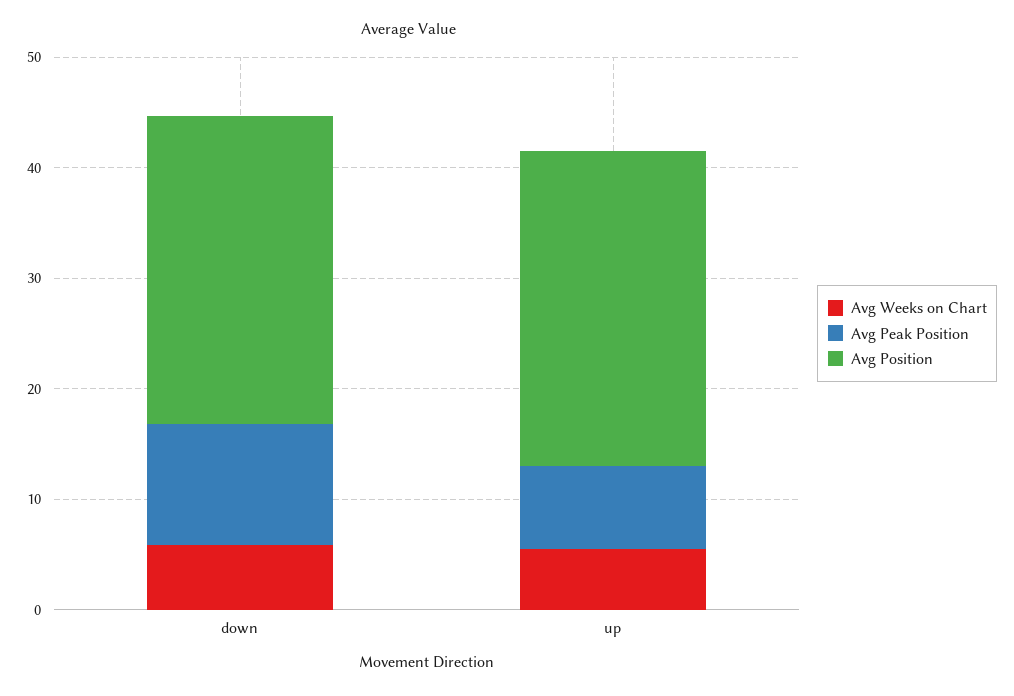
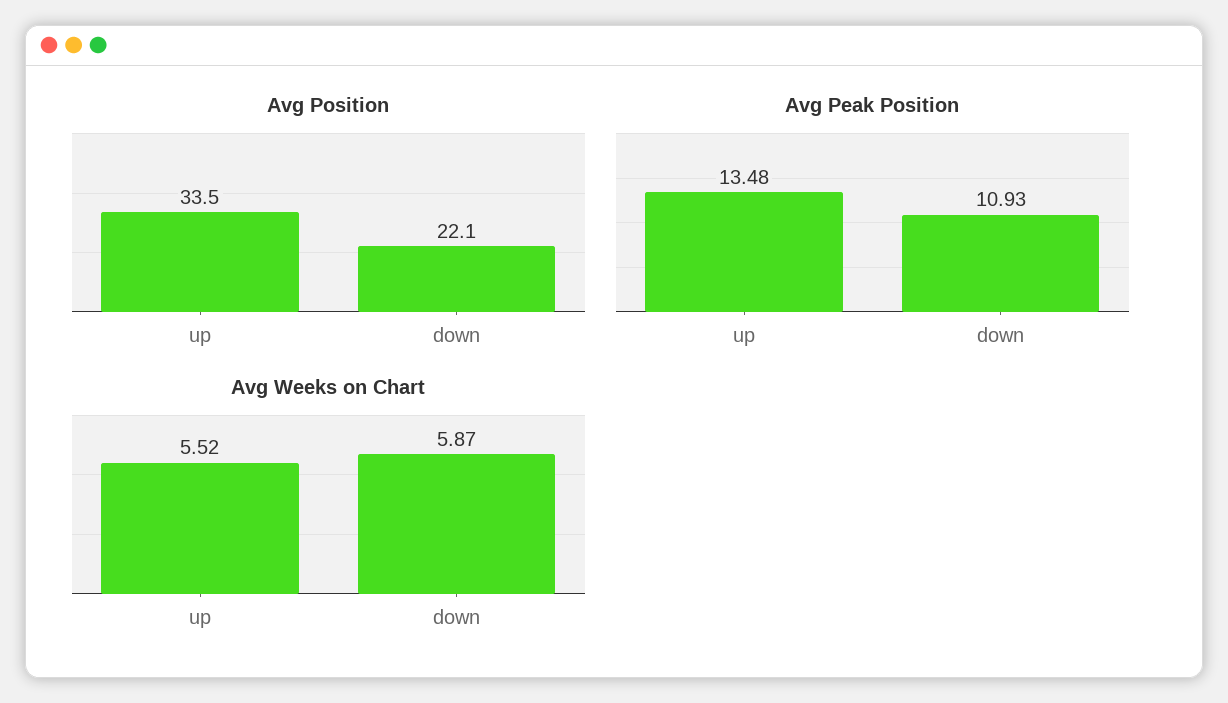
Avg Position, down: 28 -> 22.1
Avg Peak Position, up: 8 -> 13.48
Avg Position, up: 28 -> 33.5

